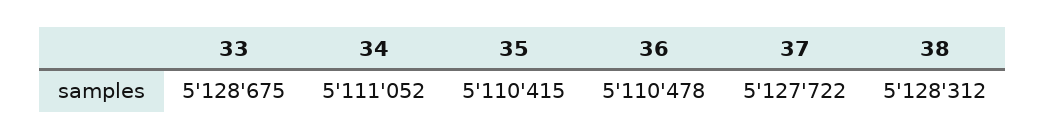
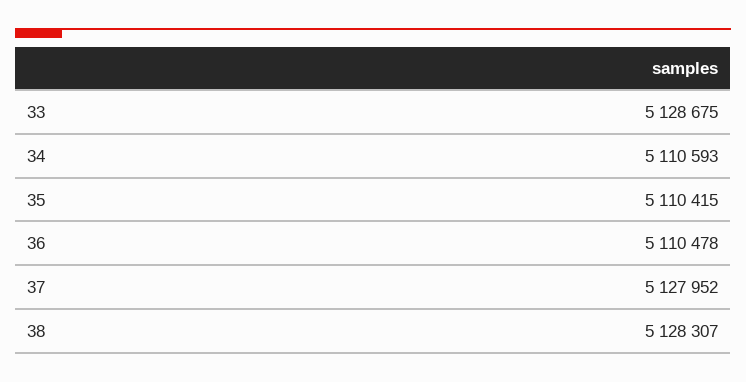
34: 5111052 -> 5110593
37: 5127722 -> 5127952
38: 5128312 -> 5128307

